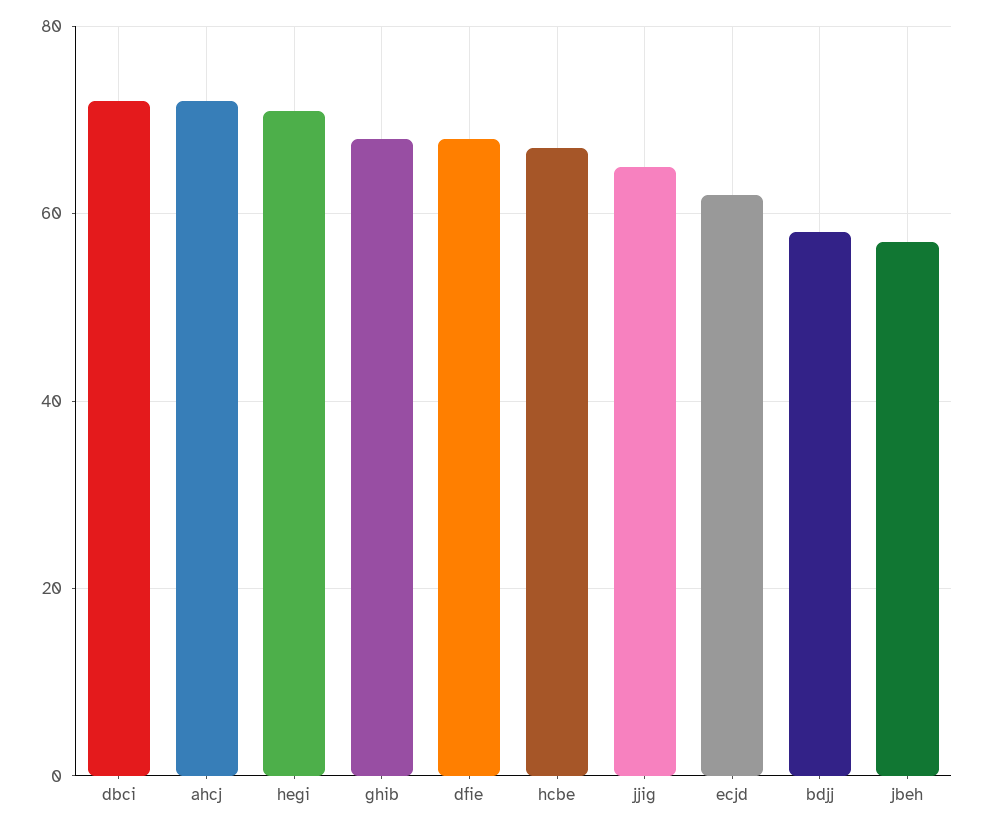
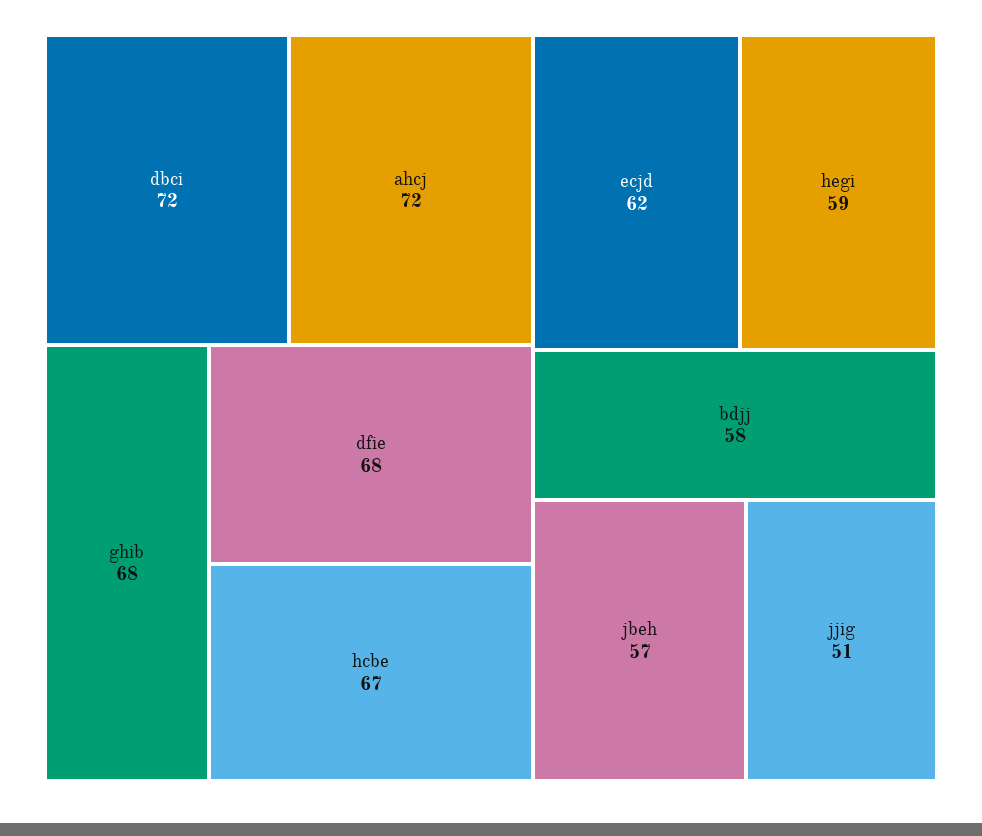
hegi: 70 -> 59
jjig: 65 -> 51

